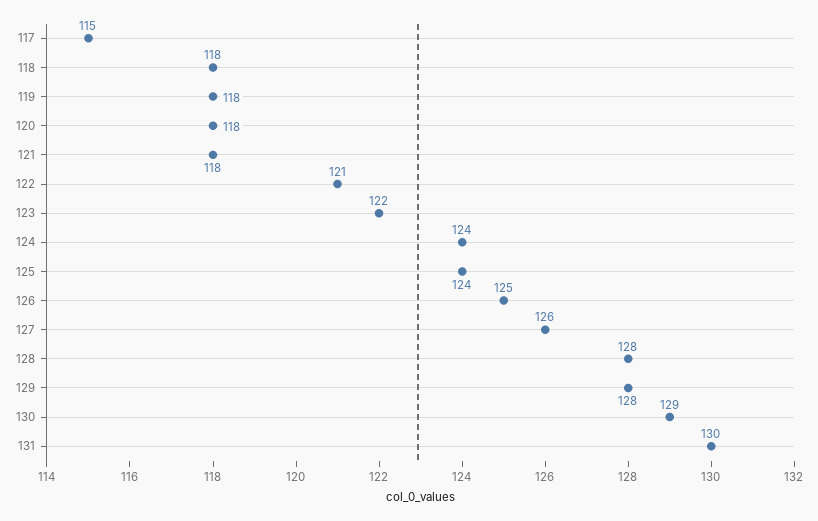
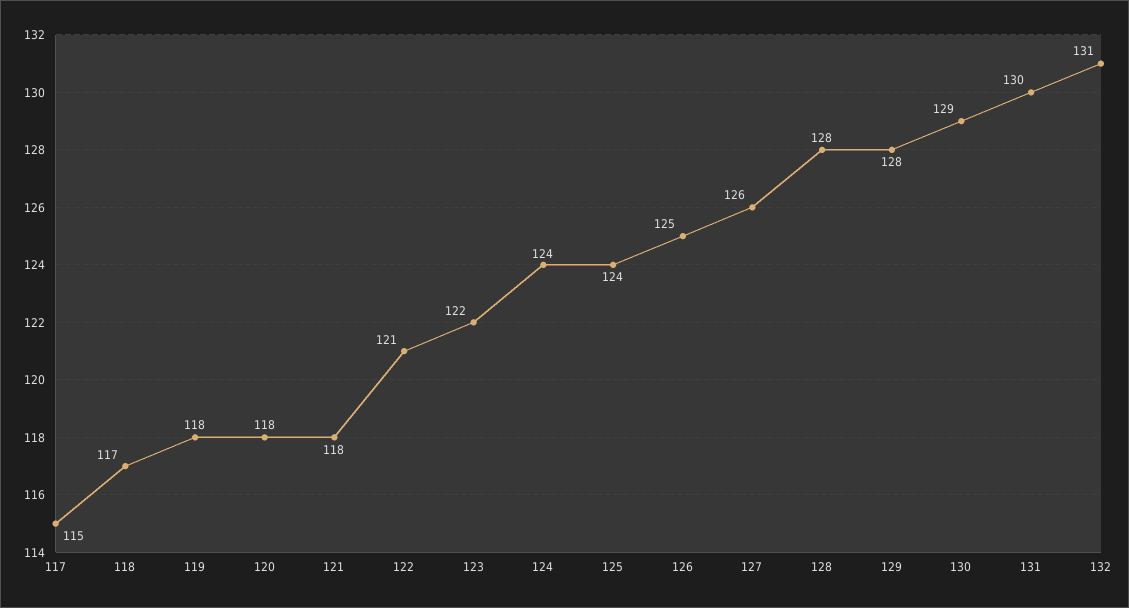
118: 118 -> 117
132: none -> 131

